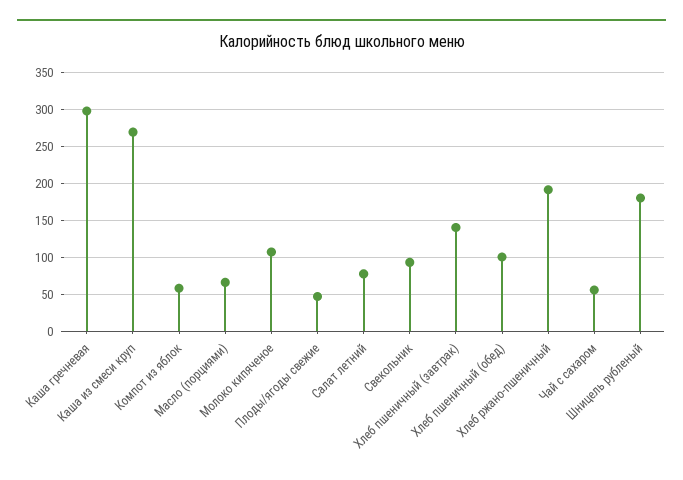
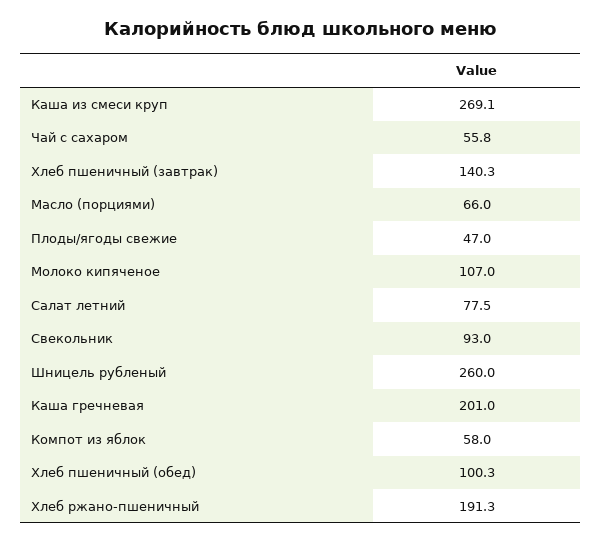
Каша гречневая: 300 -> 201
Шницель рубленый: 180 -> 260

